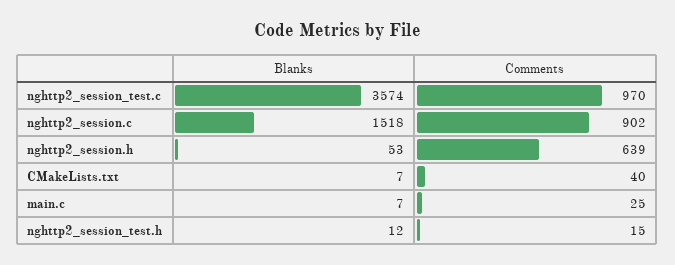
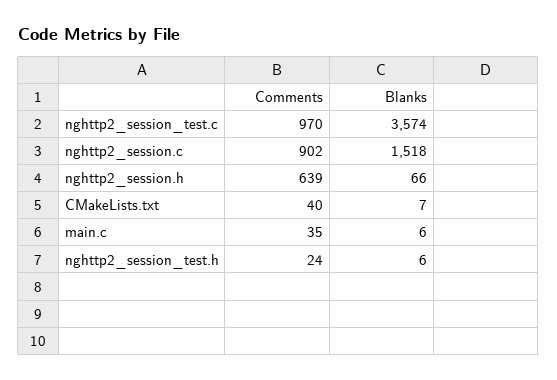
Blanks, nghttp2_session.h: 53 -> 66
Blanks, main.c: 7 -> 6
Comments, main.c: 25 -> 35
Blanks, nghttp2_session_test.h: 12 -> 6
Comments, nghttp2_session_test.h: 15 -> 24

